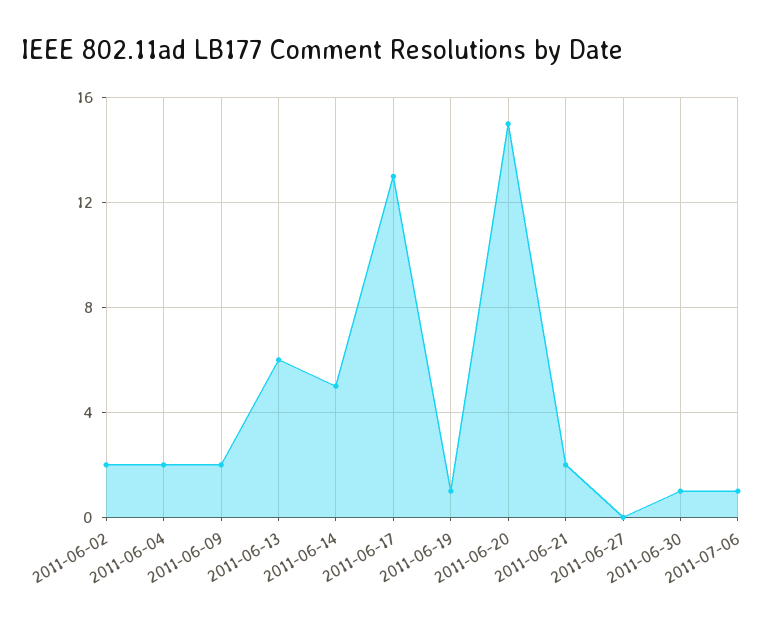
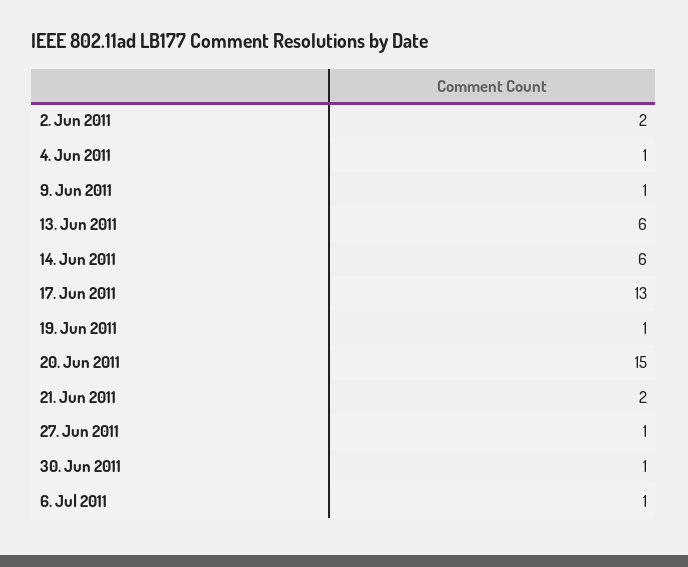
2011-06-04: 2 -> 1
2011-06-09: 2 -> 1
2011-06-14: 5 -> 6
2011-06-27: 0 -> 1

